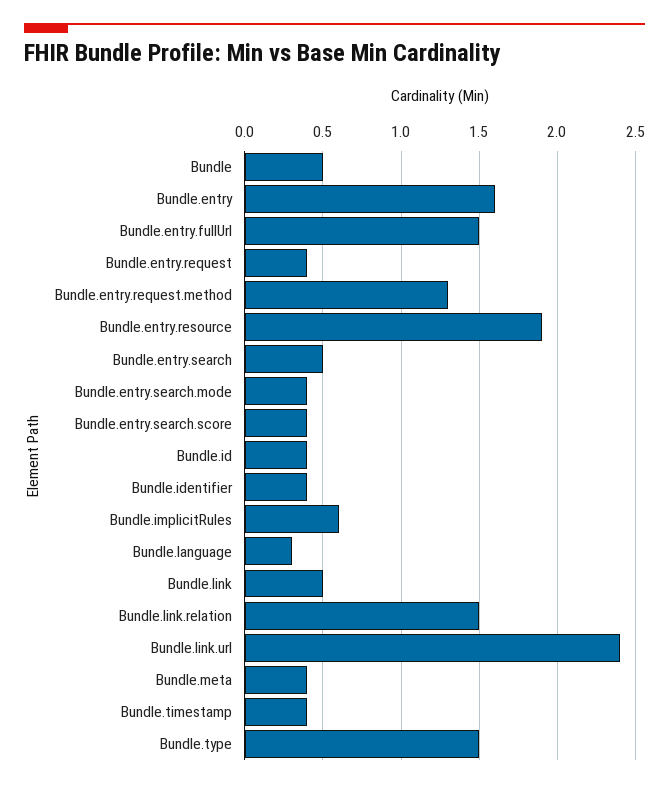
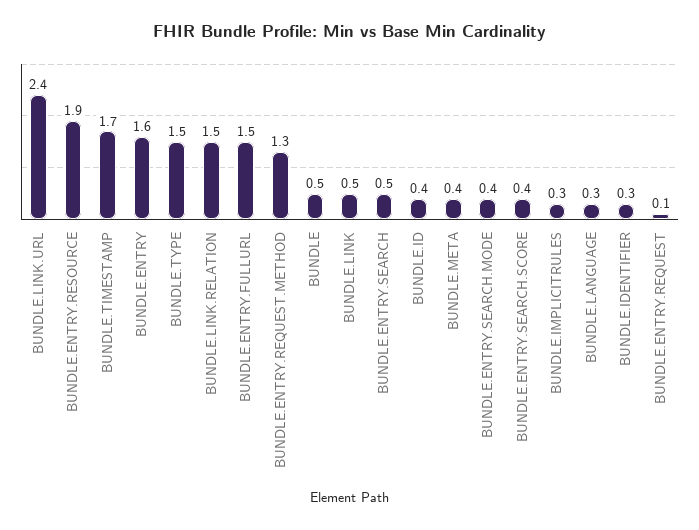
Bundle.entry.request: 0.4 -> 0.1
Bundle.identifier: 0.4 -> 0.3
Bundle.implicitRules: 0.6 -> 0.3
Bundle.timestamp: 0.4 -> 1.7

